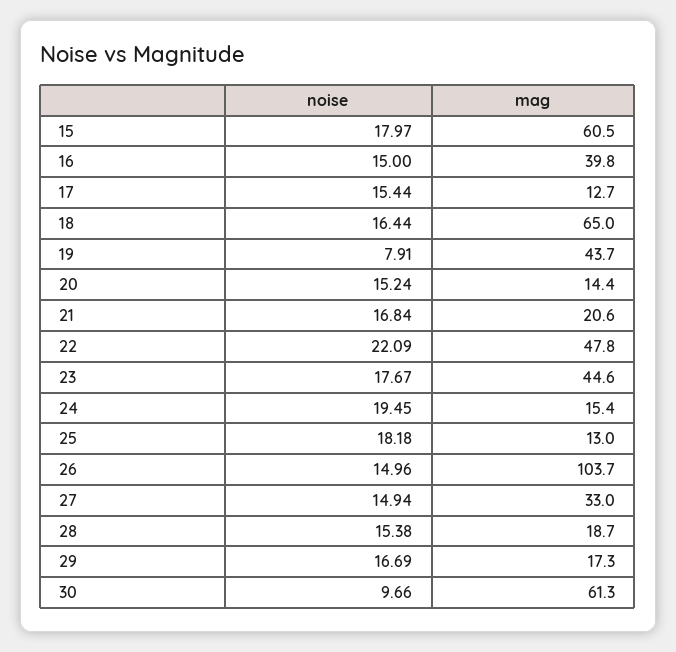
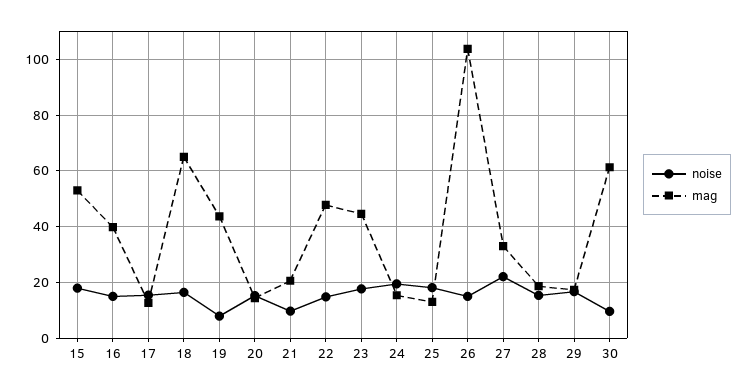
mag, 15: 60.5 -> 52.5
noise, 21: 16.84 -> 10
noise, 22: 22.09 -> 15
noise, 27: 14.94 -> 22.5

